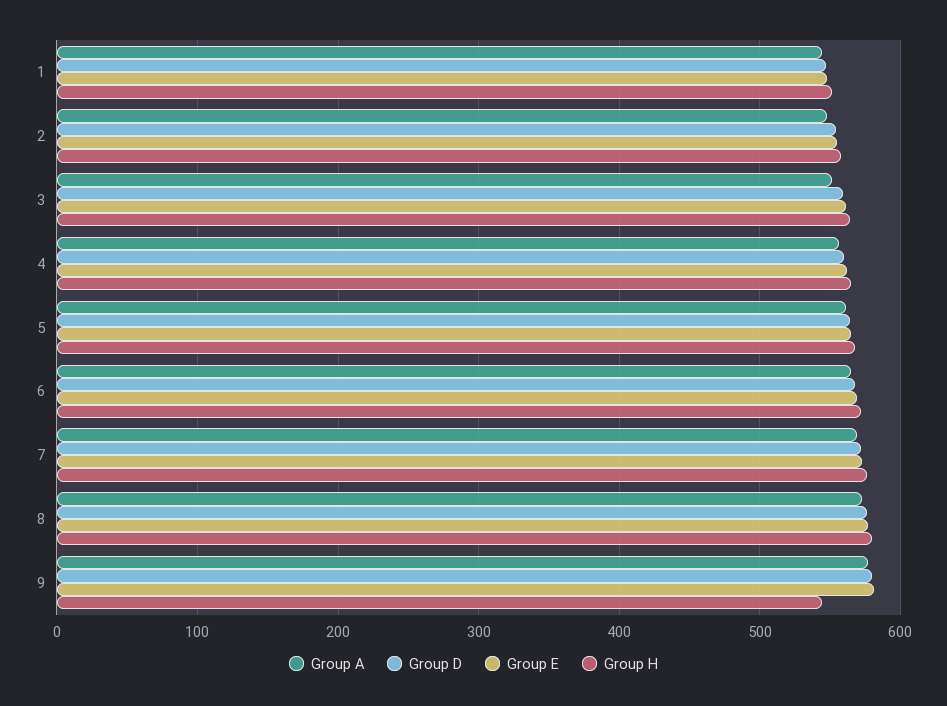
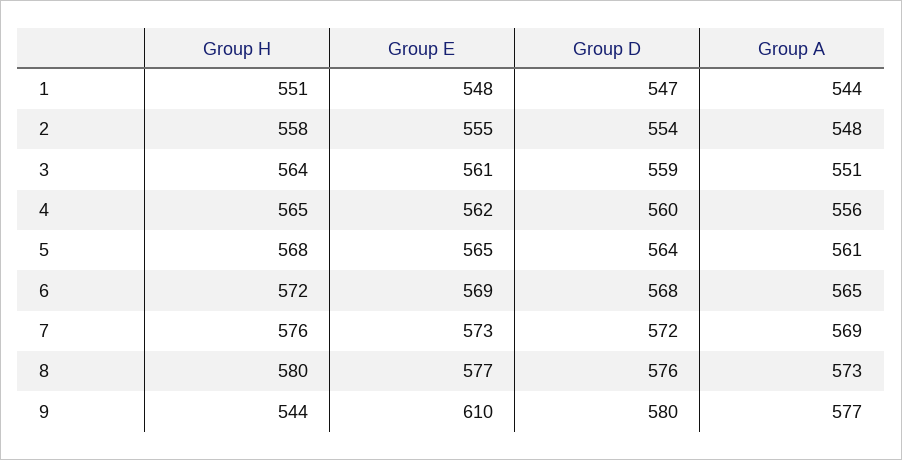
Group E, 9: 580 -> 610

